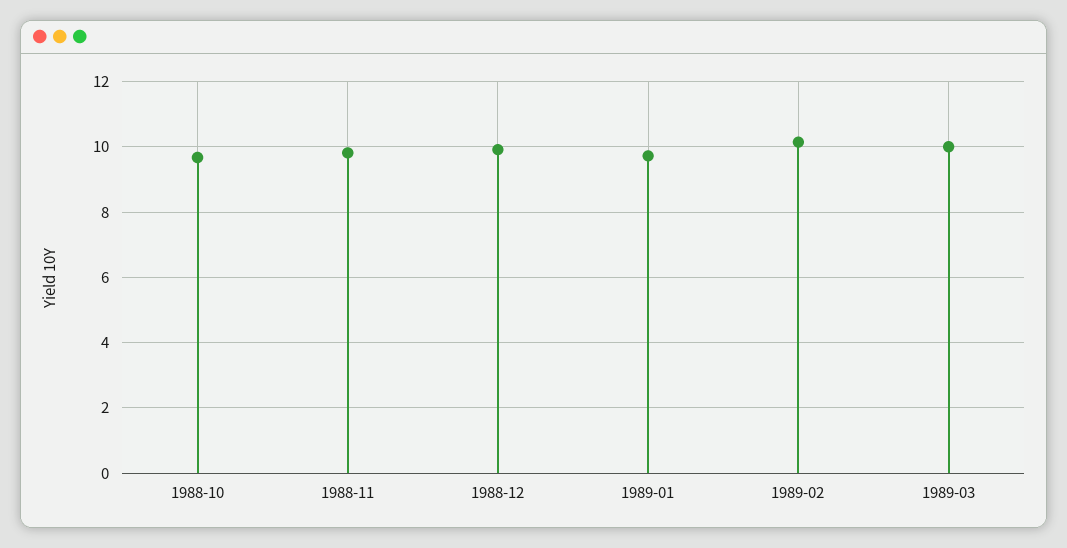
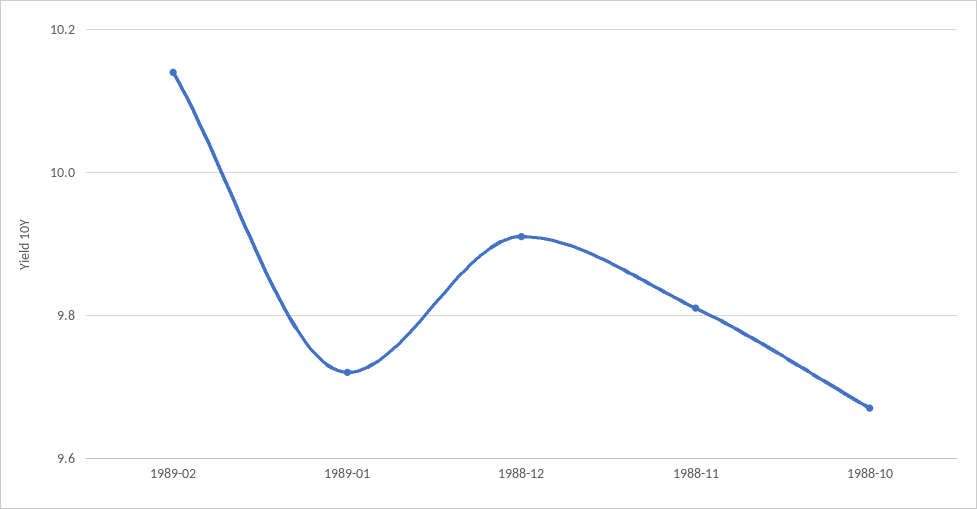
1989-03: 10 -> none

